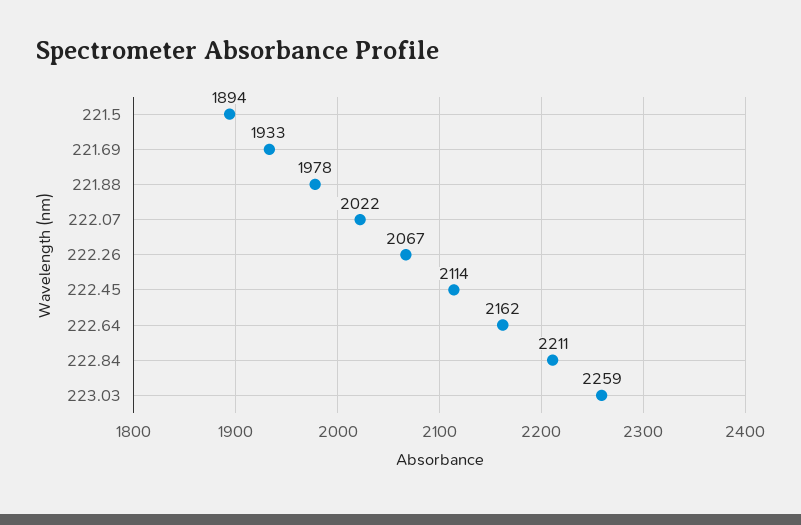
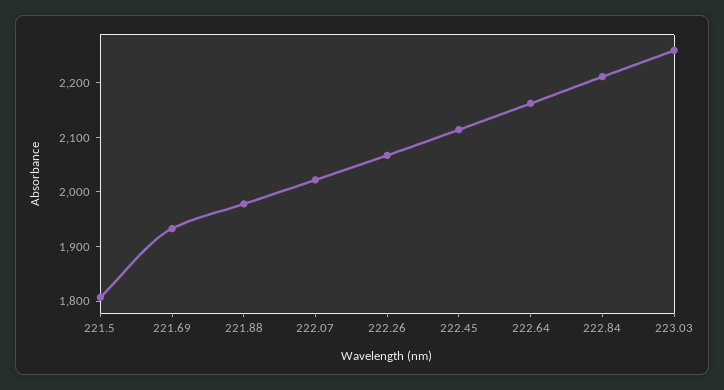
221.5: 1894 -> 1800

